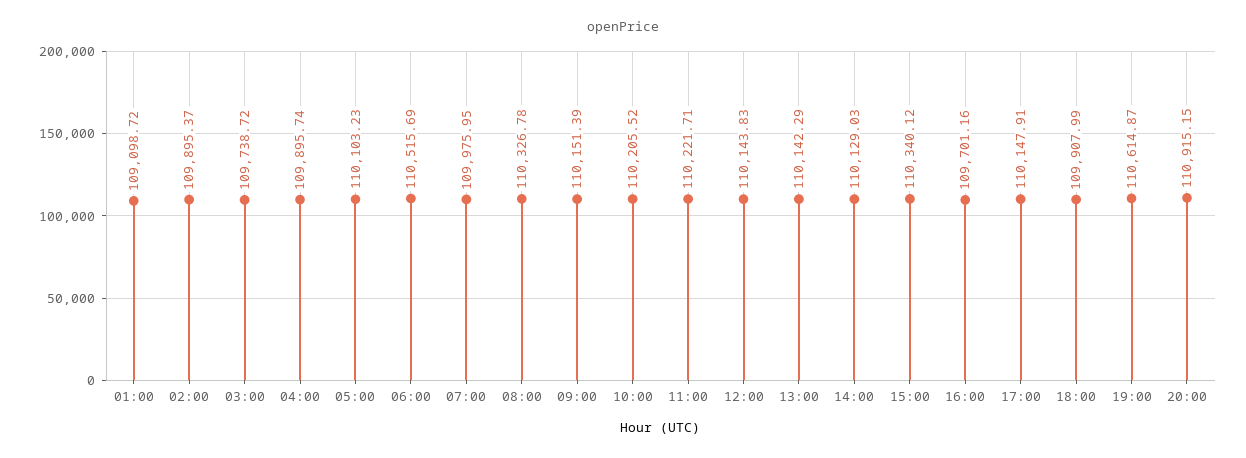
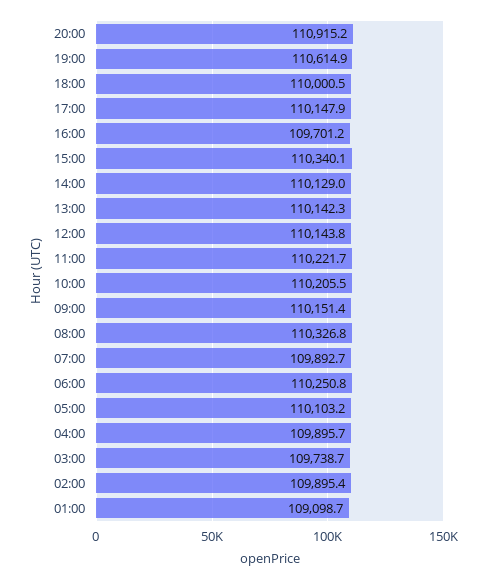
06:00: 110515.69 -> 110250.8
07:00: 109975.95 -> 109892.7
18:00: 109907.99 -> 110000.5

